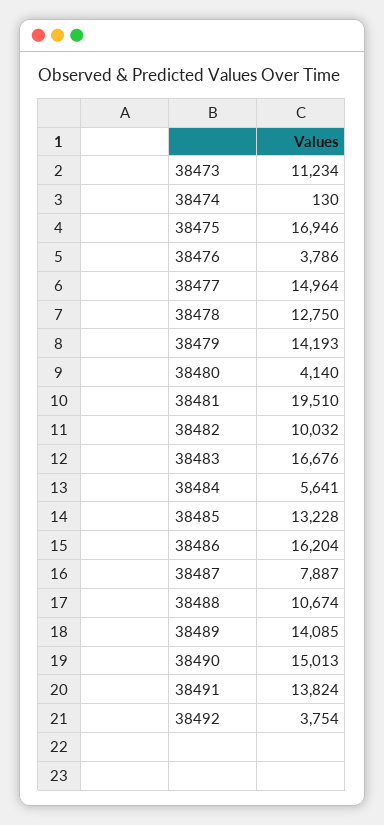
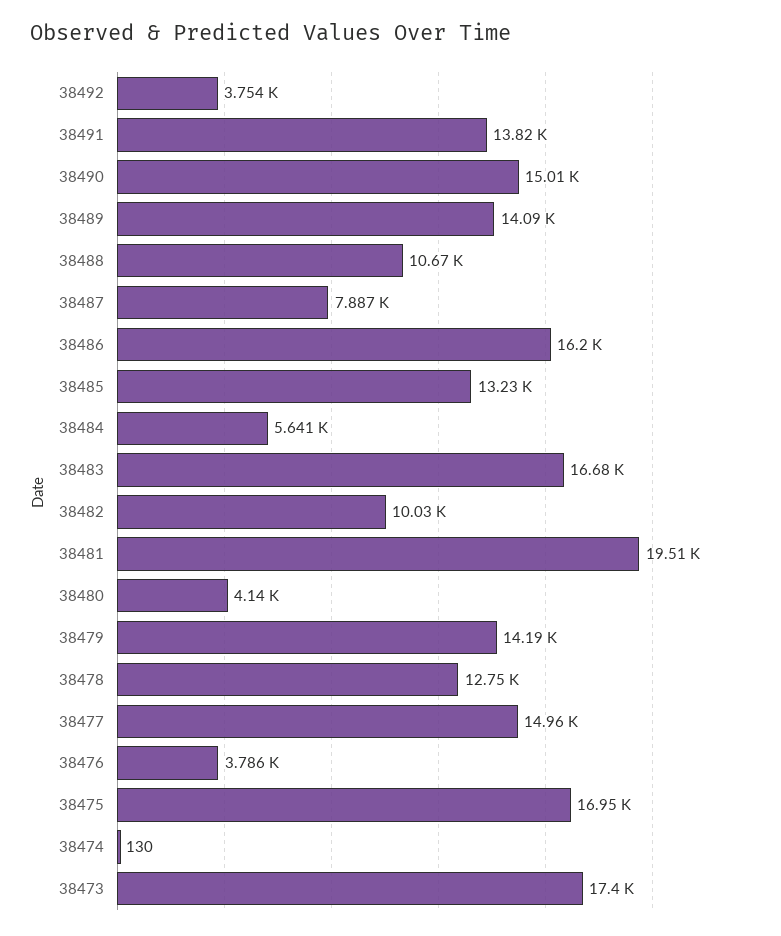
38473: 11234 -> 17400

